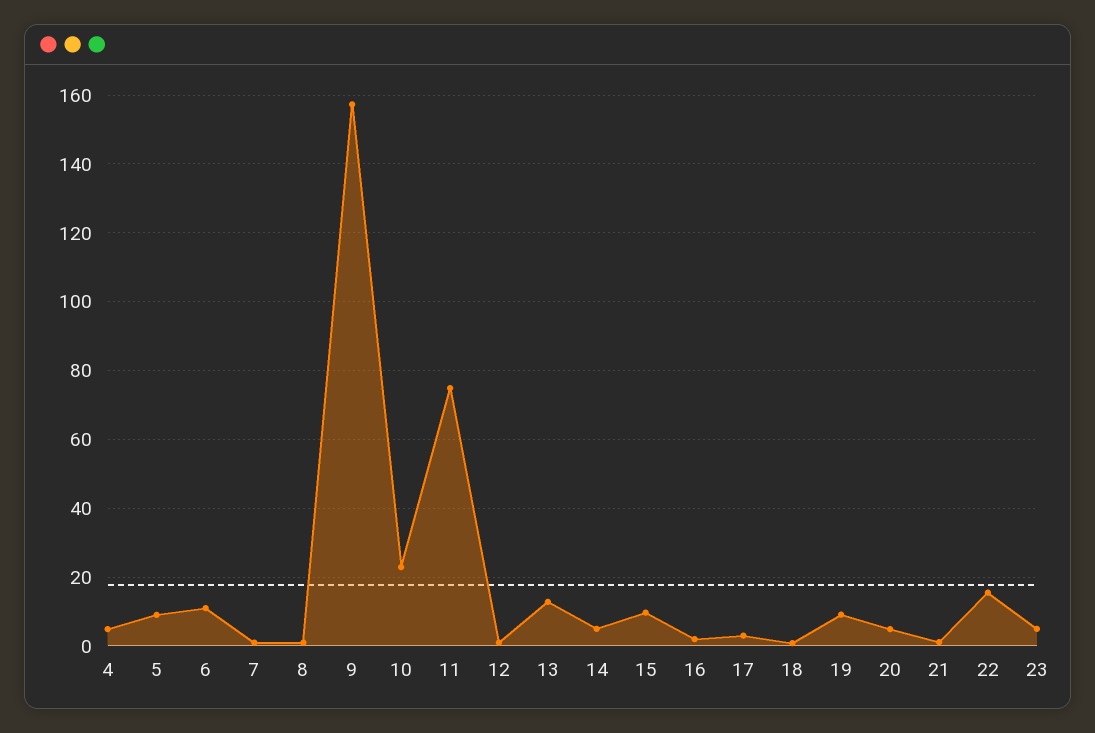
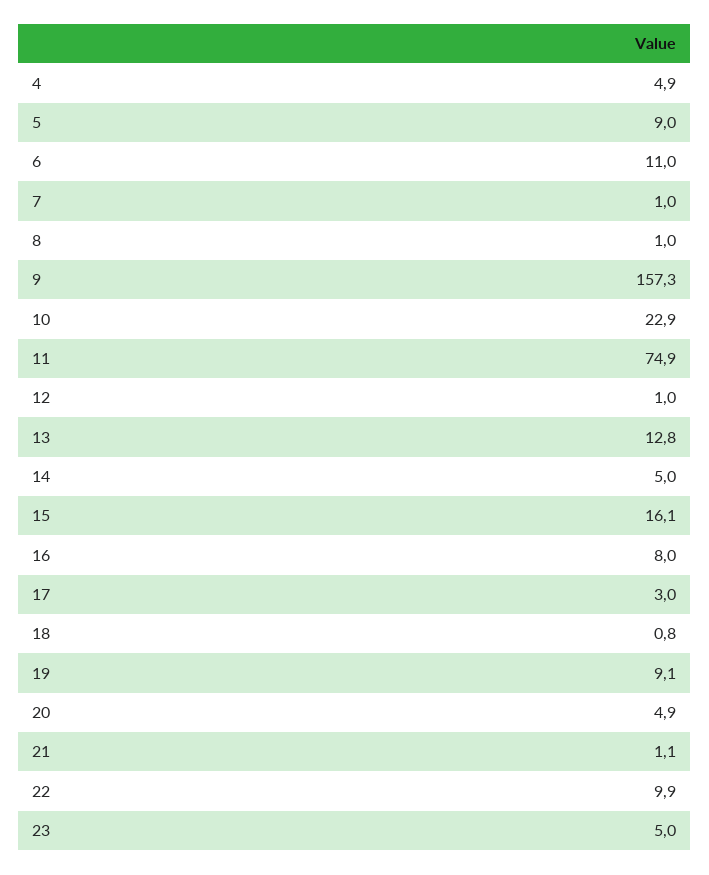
15: 10 -> 16.1
16: 2 -> 8
22: 16 -> 9.9

